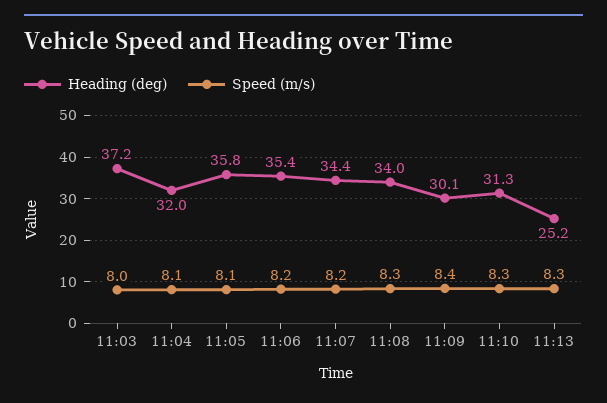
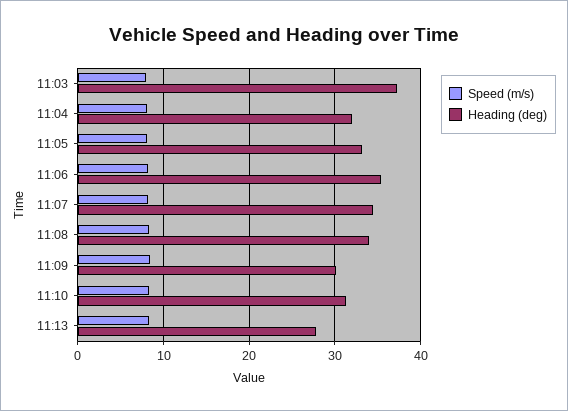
Heading (deg), 11:05: 35.8 -> 33
Heading (deg), 11:13: 25.2 -> 28

